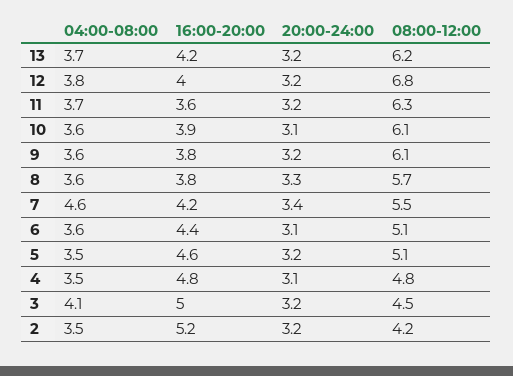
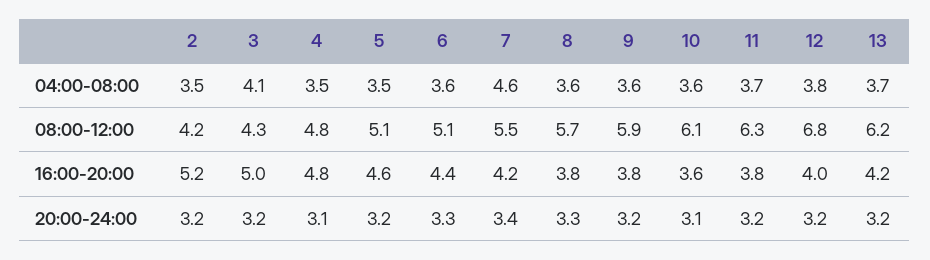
16:00-20:00, 11: 3.6 -> 3.8
16:00-20:00, 10: 3.9 -> 3.6
08:00-12:00, 9: 6.1 -> 5.9
20:00-24:00, 6: 3.1 -> 3.3
08:00-12:00, 3: 4.5 -> 4.3

